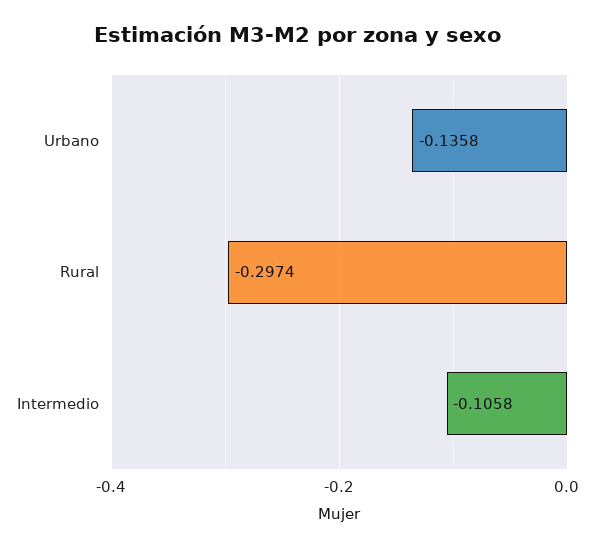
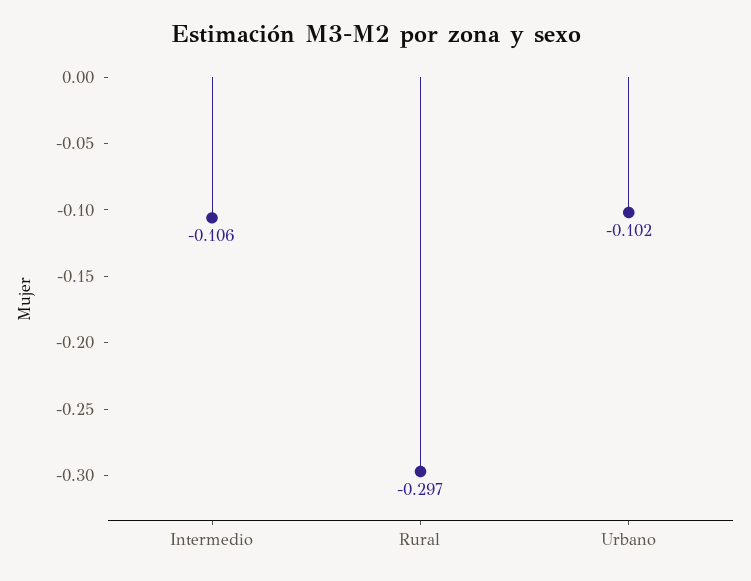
Urbano: -0.1358 -> -0.102

